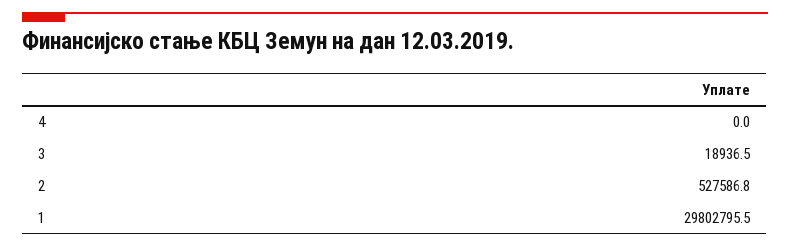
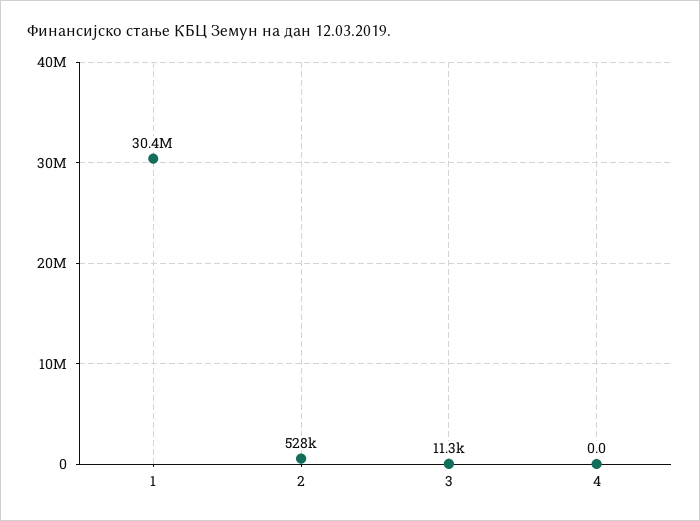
3: 18936.5 -> 11300
1: 29802795.5 -> 30400000

